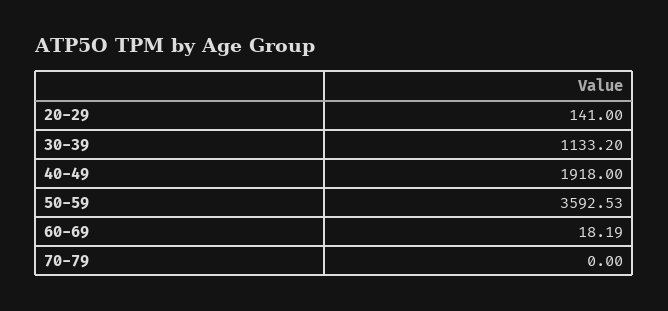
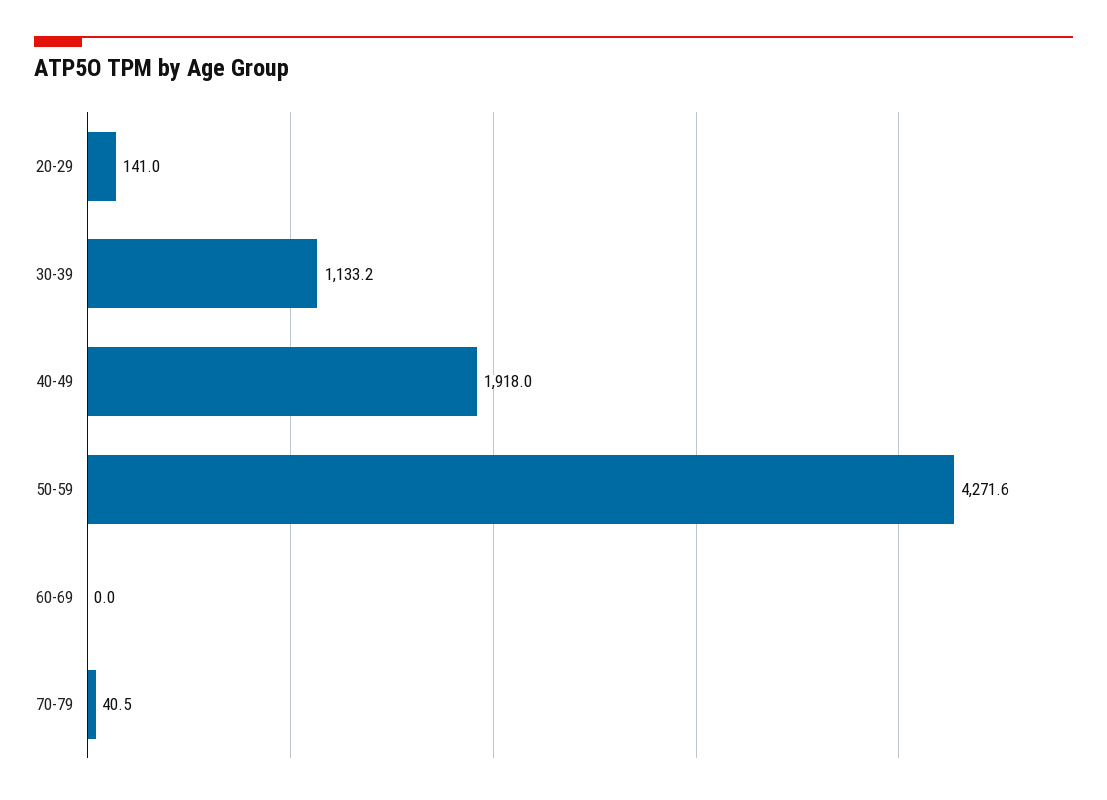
50-59: 3592.53 -> 4271.6
60-69: 18.19 -> 0
70-79: 0 -> 40.5

